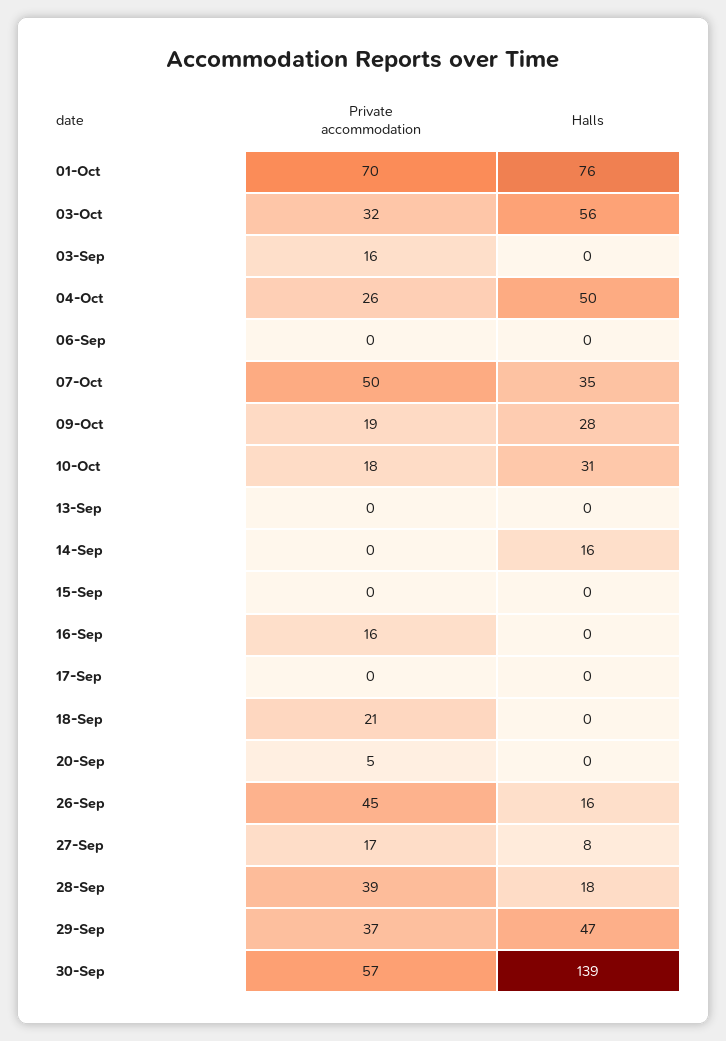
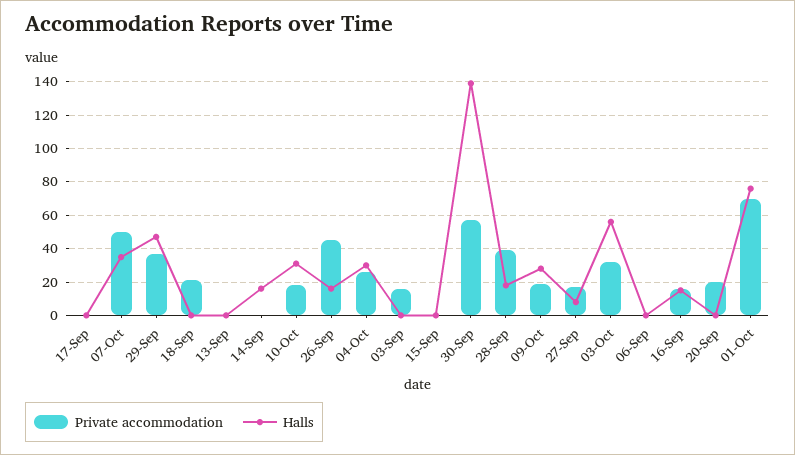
Halls, 04-Oct: 50 -> 30
Halls, 16-Sep: 0 -> 15
Private accommodation, 20-Sep: 5 -> 20

